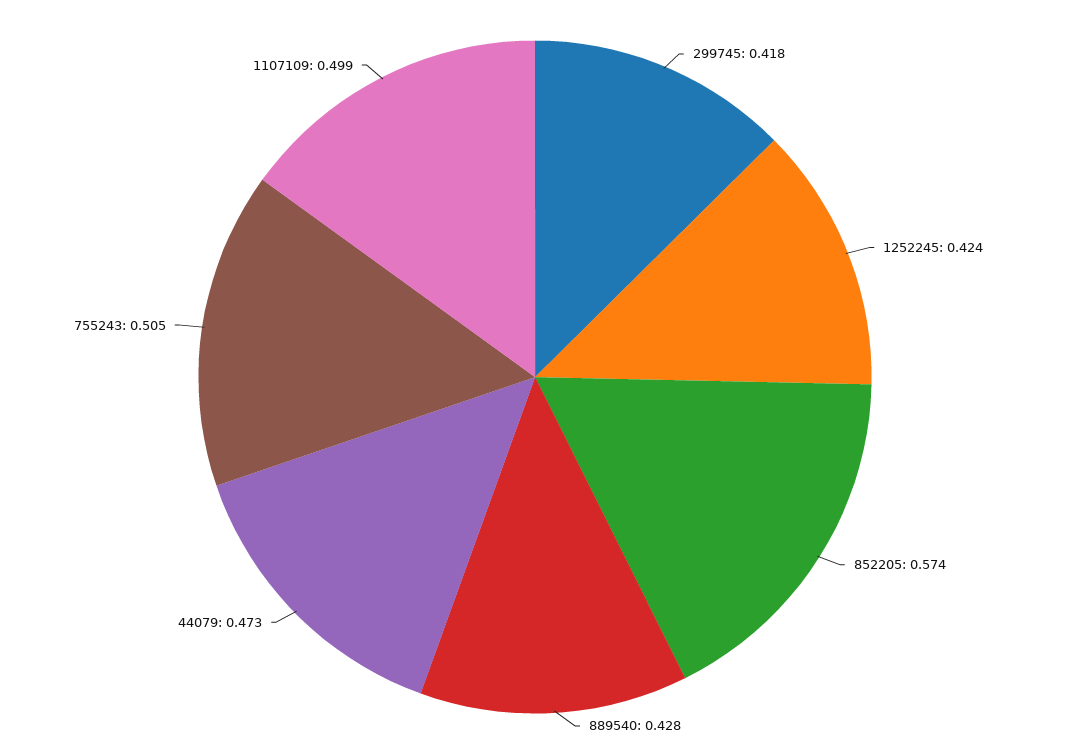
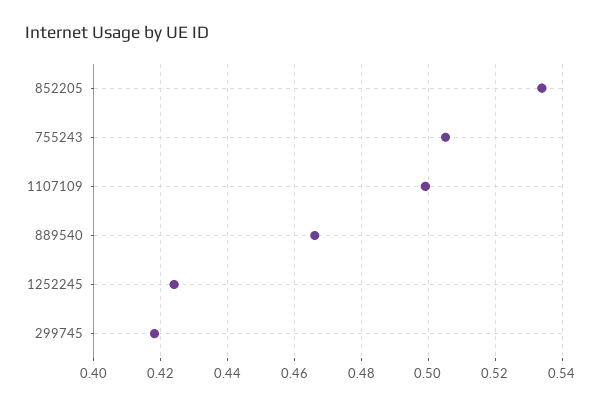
852205: 0.574 -> 0.534
889540: 0.428 -> 0.466
44079: 0.473 -> none

